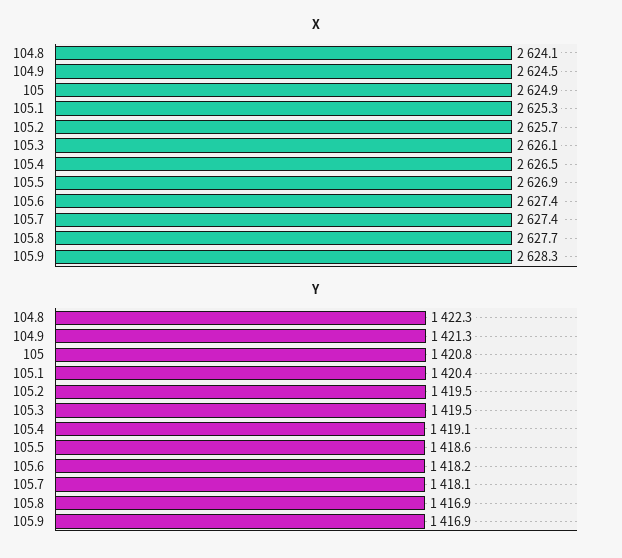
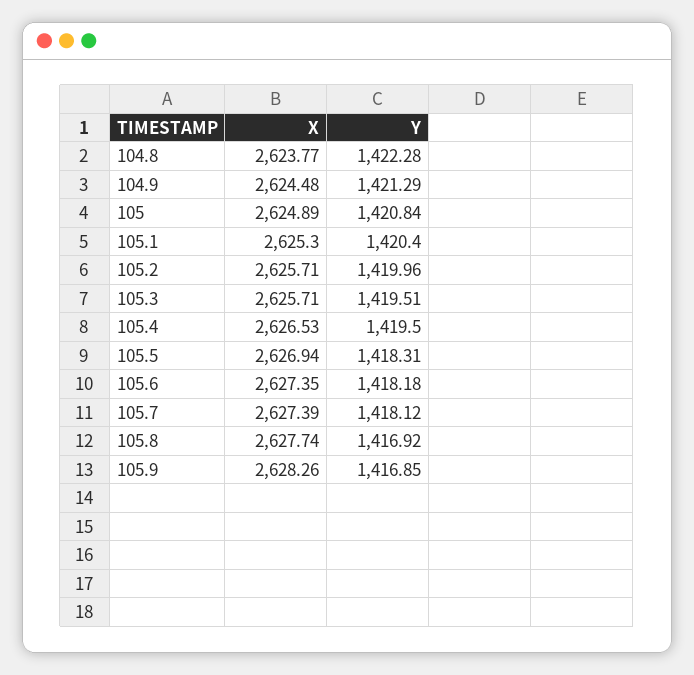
X, 104.8: 2624.1 -> 2623.77
X, 105.3: 2626.1 -> 2625.71
Y, 105.2: 1419.5 -> 1419.96
Y, 105.4: 1419.1 -> 1419.5
Y, 105.5: 1418.6 -> 1418.31

